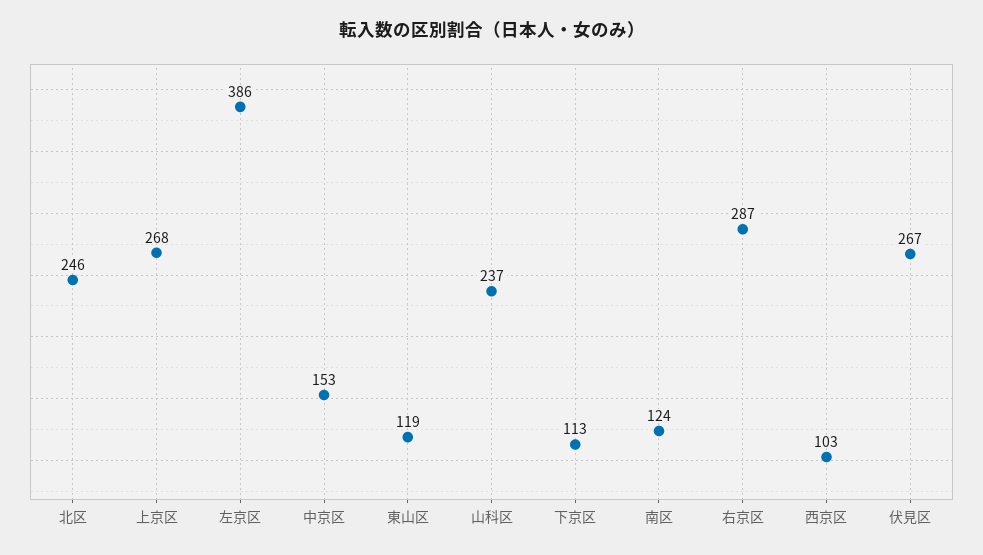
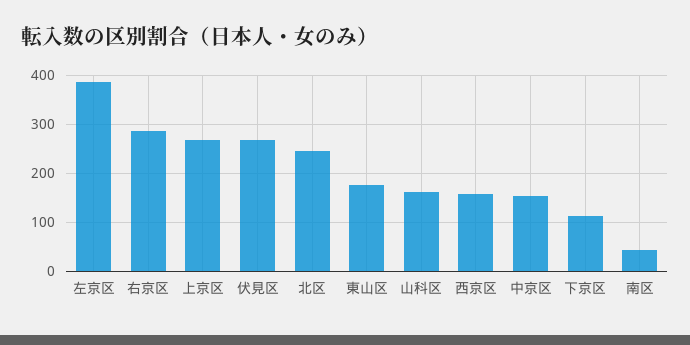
東山区: 119 -> 180
山科区: 237 -> 160
南区: 124 -> 40
西京区: 103 -> 160

